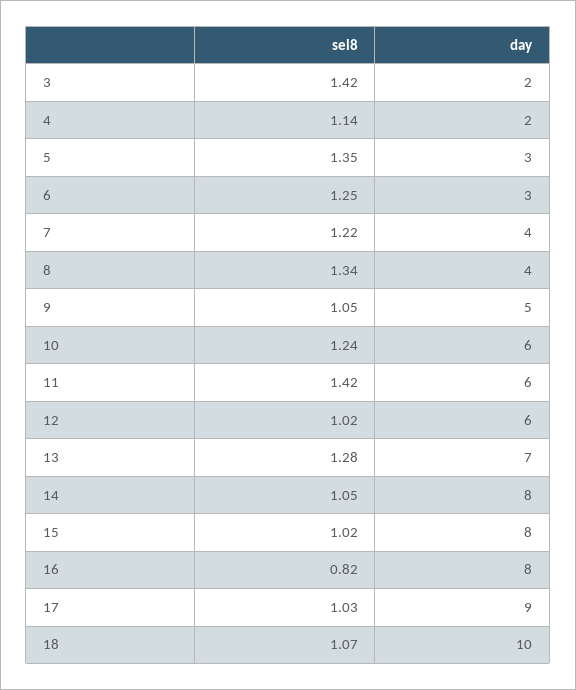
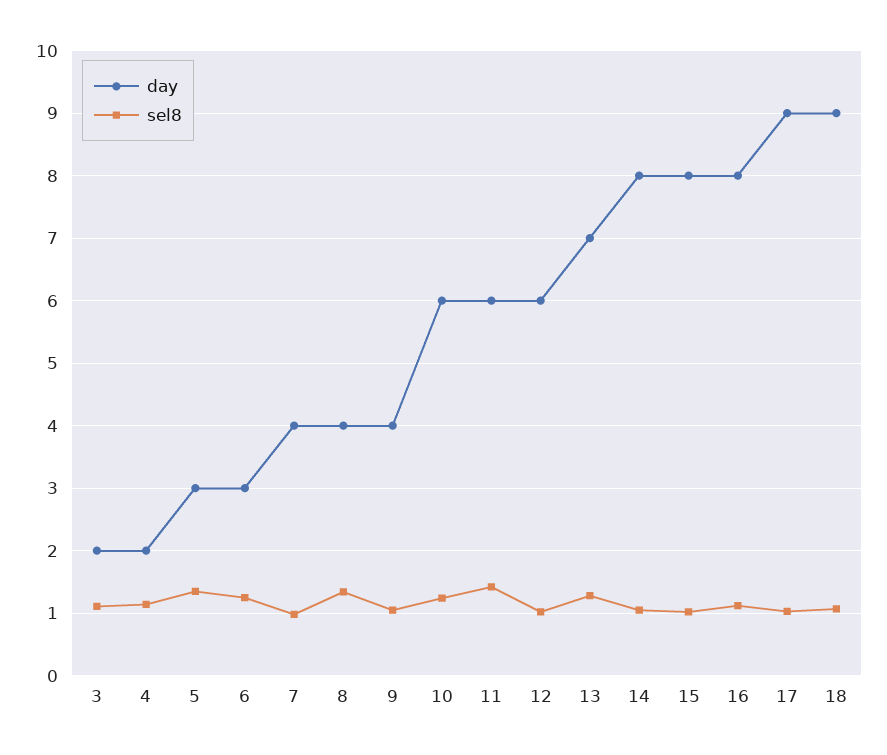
sel8, 3: 1.42 -> 1.1
sel8, 7: 1.22 -> 1
day, 9: 5 -> 4
sel8, 16: 0.82 -> 1.1
day, 18: 10 -> 9

